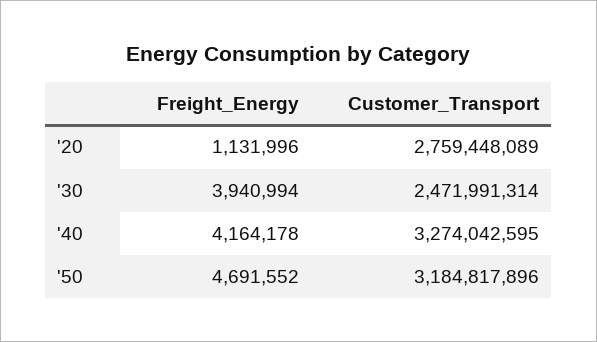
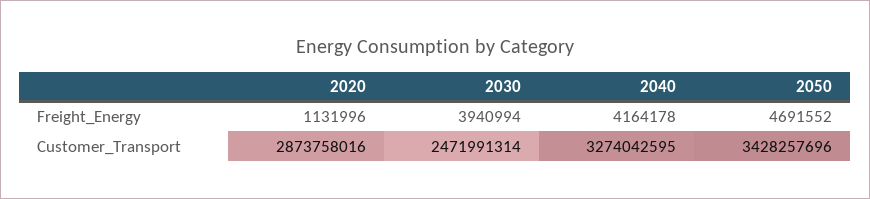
Customer_Transport, '20: 2759448089 -> 2873758016
Customer_Transport, '50: 3184817896 -> 3428257696

